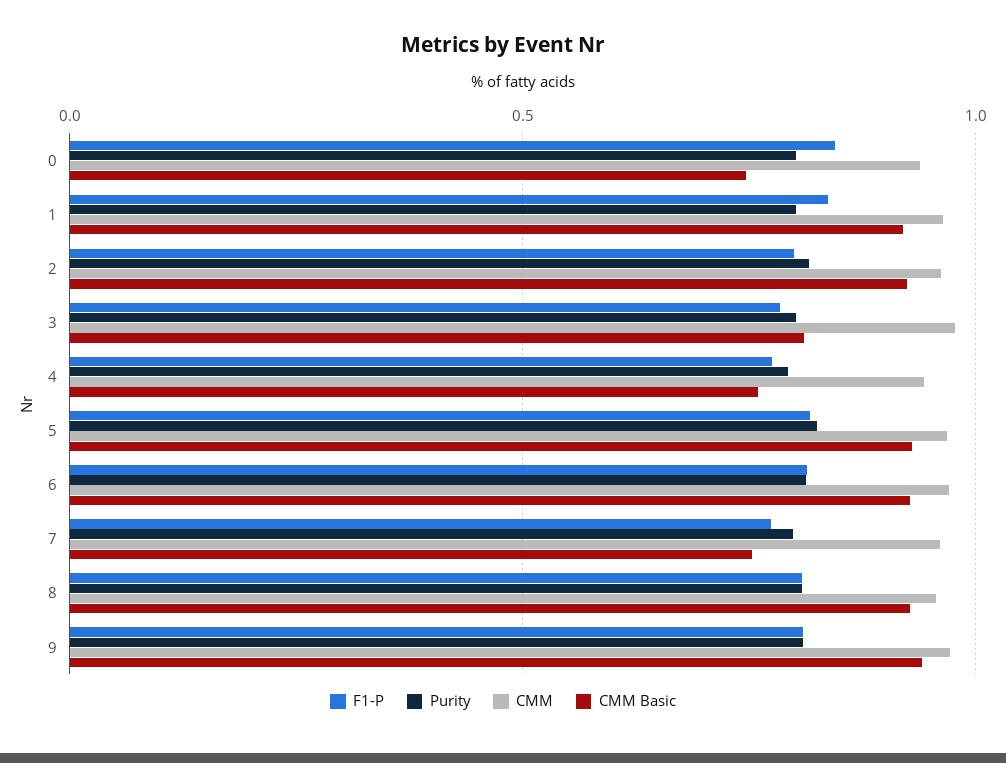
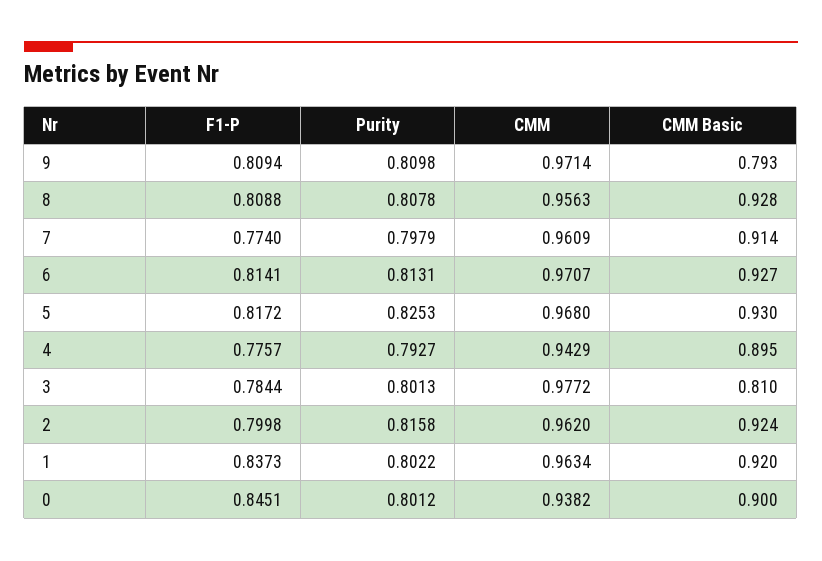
CMM Basic, 0: 0.75 -> 0.9
CMM Basic, 4: 0.75 -> 0.895
CMM Basic, 7: 0.75 -> 0.914
CMM Basic, 9: 0.95 -> 0.793

